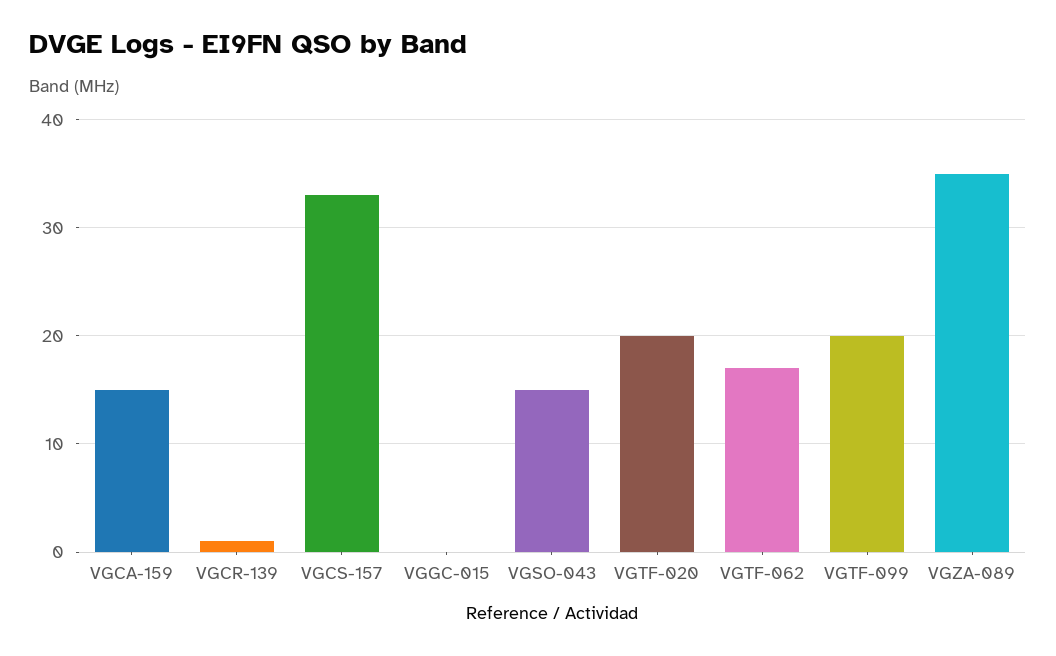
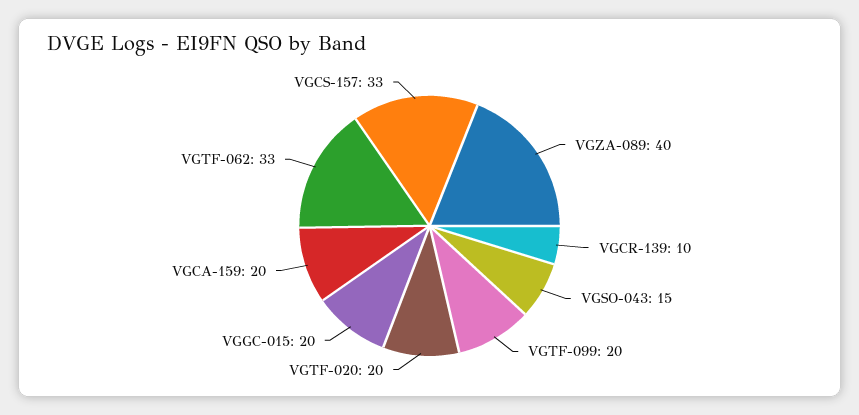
VGCA-159: 15 -> 20
VGCR-139: 1 -> 10
VGGC-015: 0 -> 20
VGTF-062: 17 -> 33
VGZA-089: 35 -> 40

